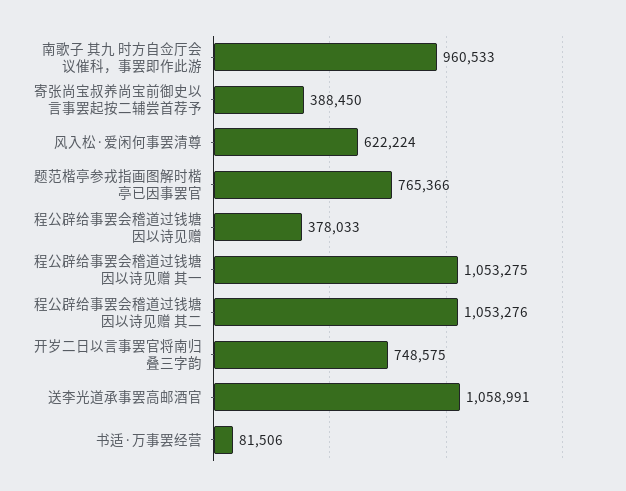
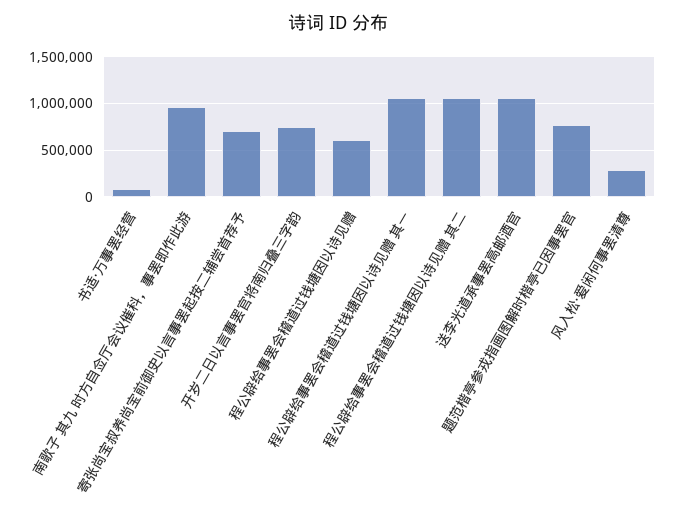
寄张尚宝叔养尚宝前御史以言事罢起按二辅尝首荐予: 388450 -> 700000
风入松·爱闲何事罢清尊: 622224 -> 300000
程公辟给事罢会稽道过钱塘因以诗见赠: 378033 -> 600000

